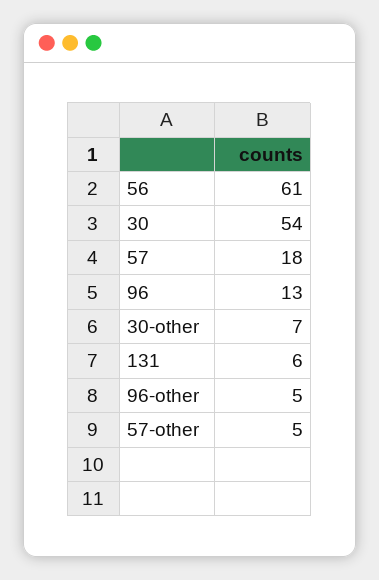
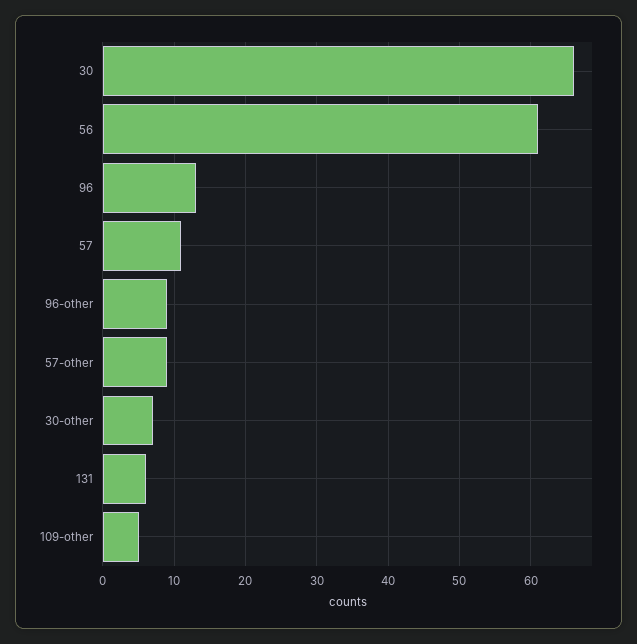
30: 54 -> 66
57: 18 -> 11
96-other: 5 -> 9
57-other: 5 -> 9
109-other: none -> 5

